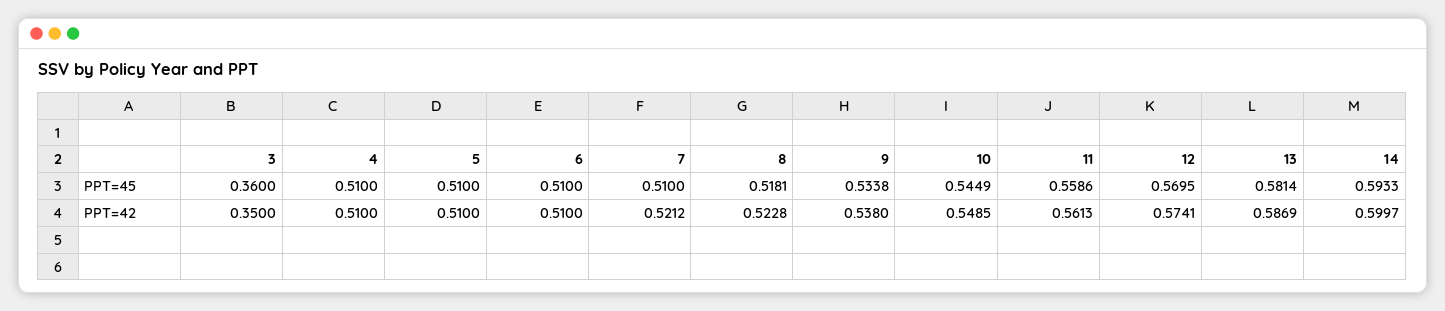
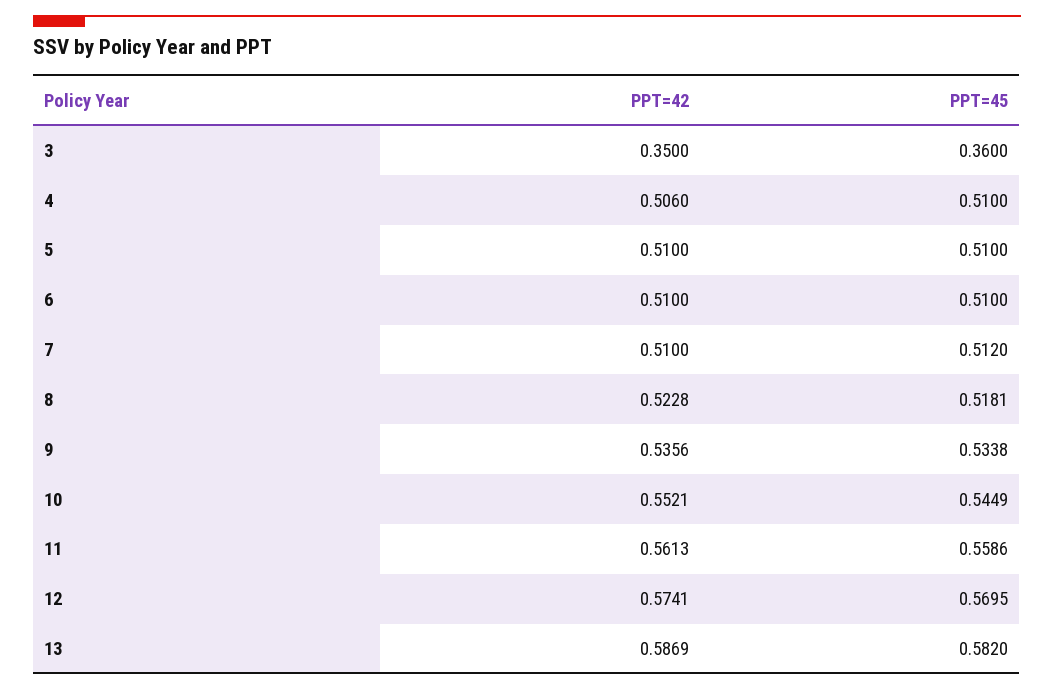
7, PPT=45: 0.51 -> 0.512
13, PPT=45: 0.5814 -> 0.582
14, PPT=45: 0.5933 -> none
4, PPT=42: 0.51 -> 0.506
7, PPT=42: 0.5212 -> 0.51
9, PPT=42: 0.538 -> 0.5356
10, PPT=42: 0.5485 -> 0.5521
14, PPT=42: 0.5997 -> none

